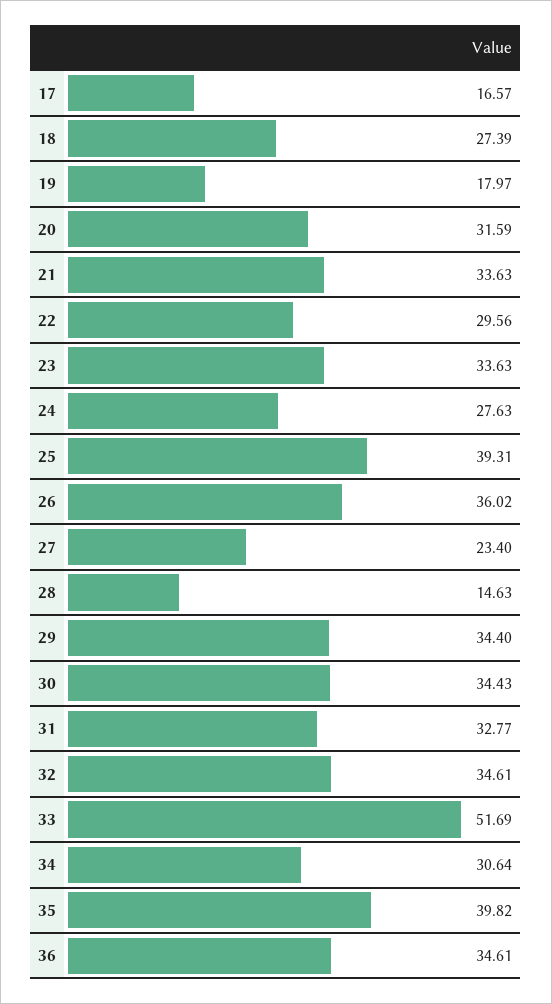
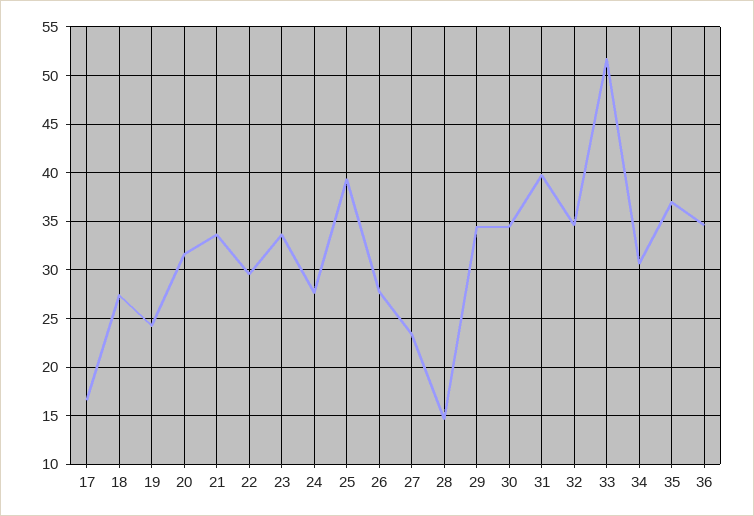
19: 17.97 -> 24
26: 36.02 -> 28
31: 32.77 -> 40
35: 39.82 -> 37

